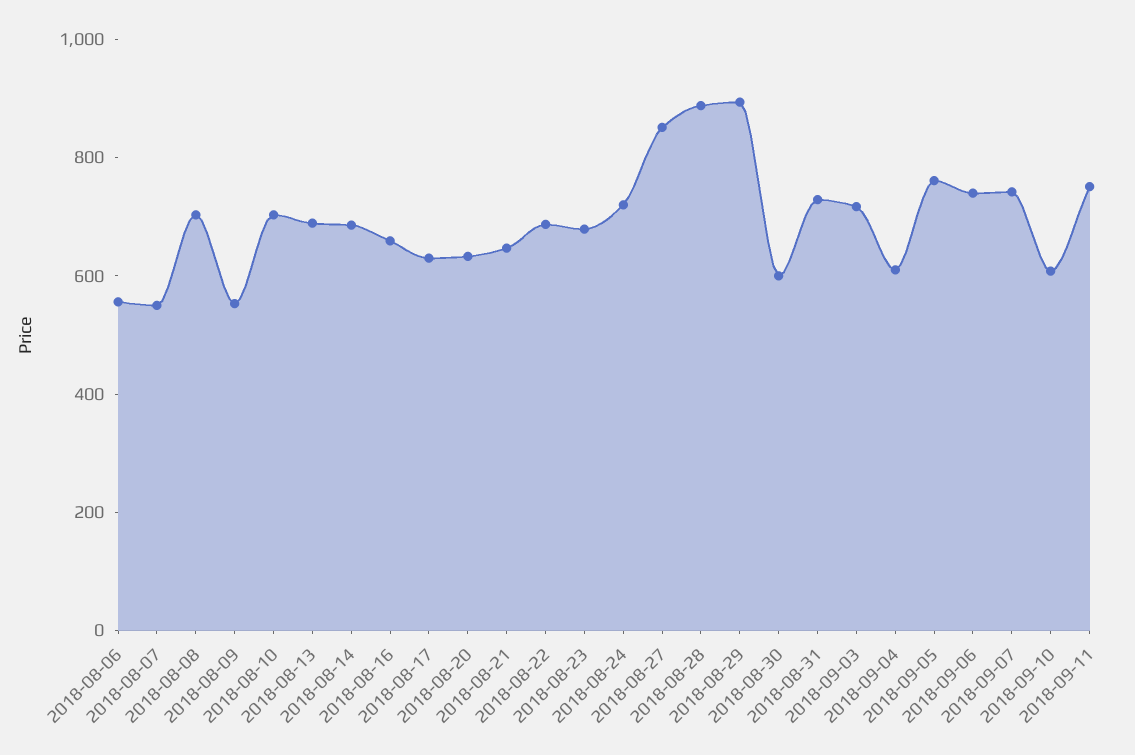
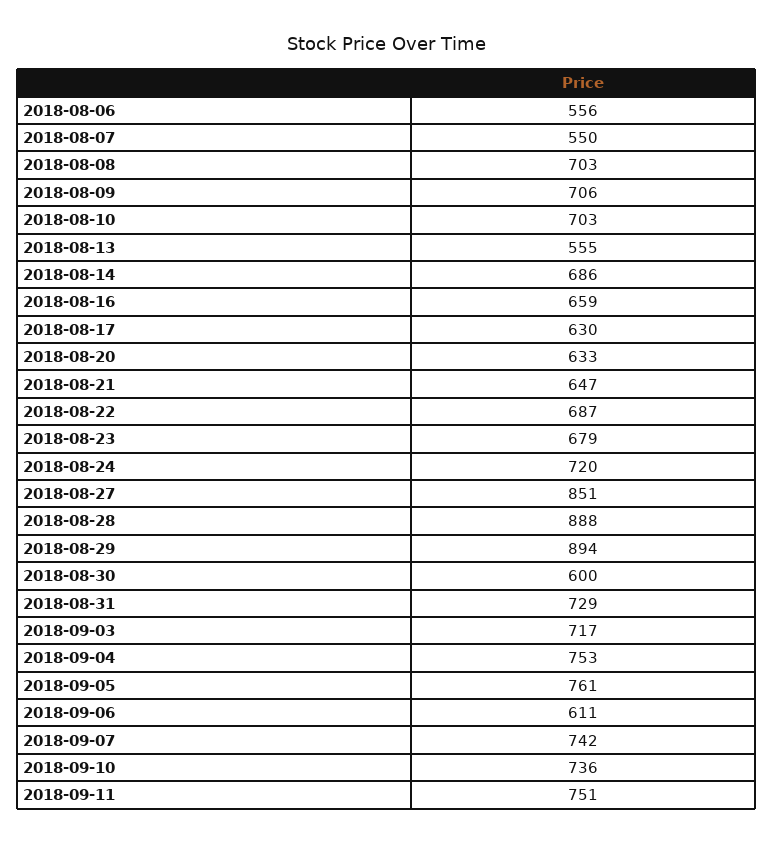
2018-08-09: 550 -> 706
2018-08-13: 700 -> 555
2018-09-04: 600 -> 753
2018-09-06: 750 -> 611
2018-09-10: 600 -> 736

